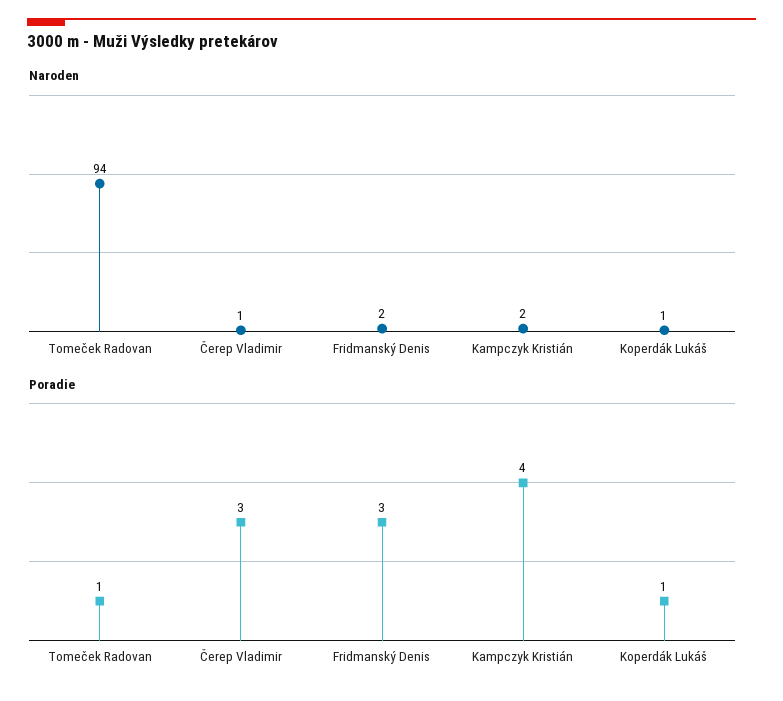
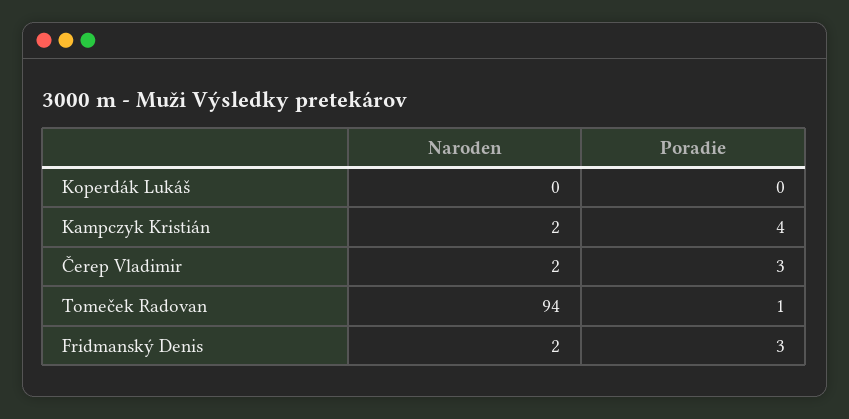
Naroden, Čerep Vladimir: 1 -> 2
Naroden, Koperdák Lukáš: 1 -> 0
Poradie, Koperdák Lukáš: 1 -> 0

